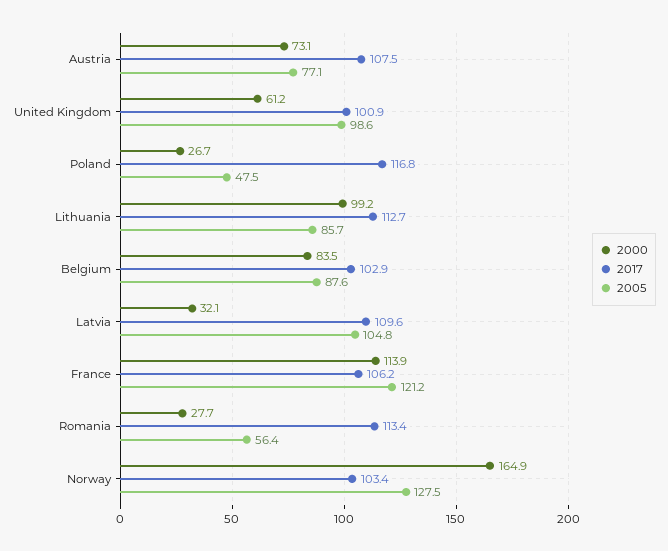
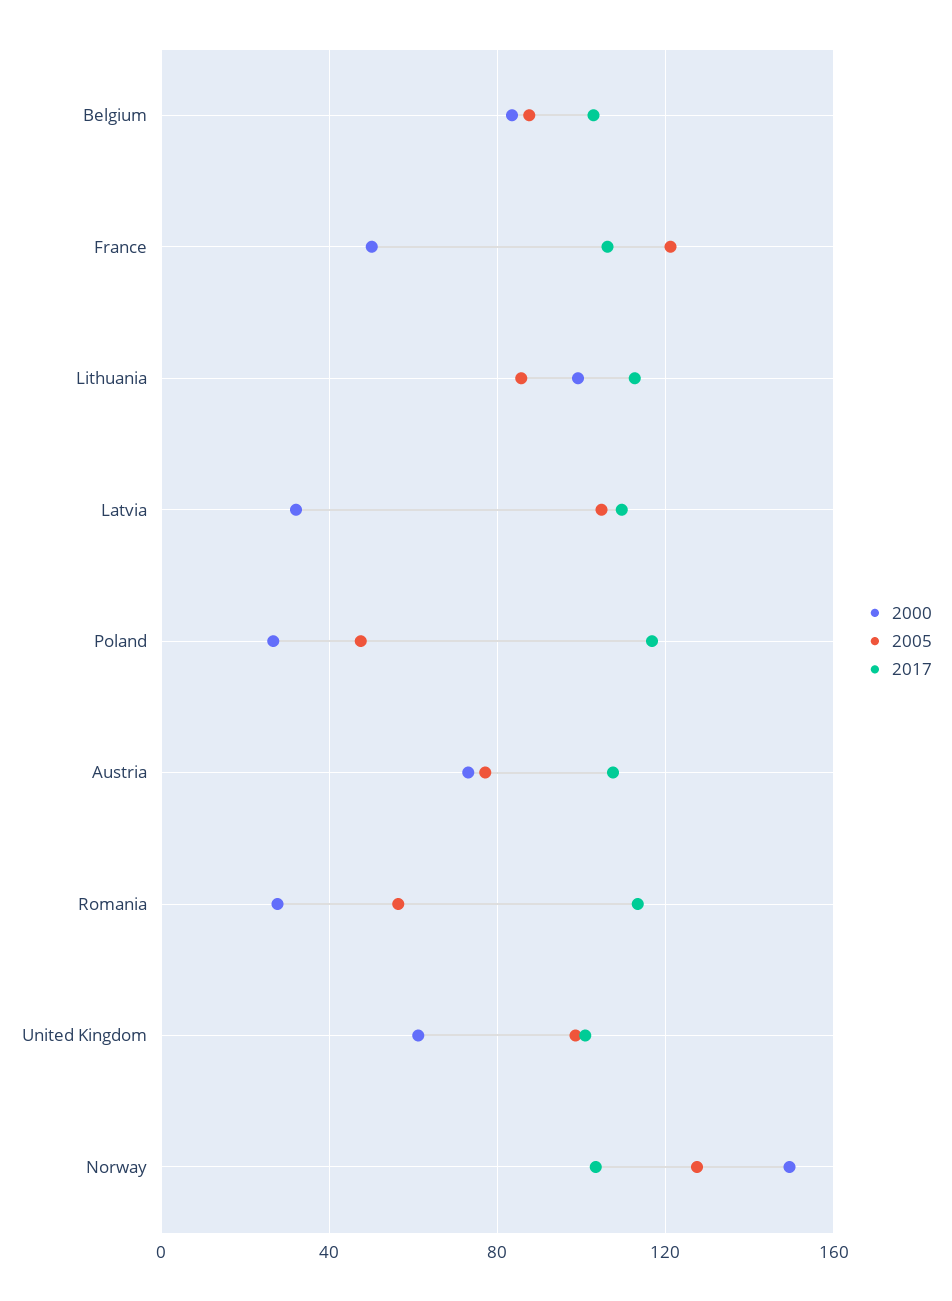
2000, France: 113.9 -> 50
2000, Norway: 164.9 -> 150

